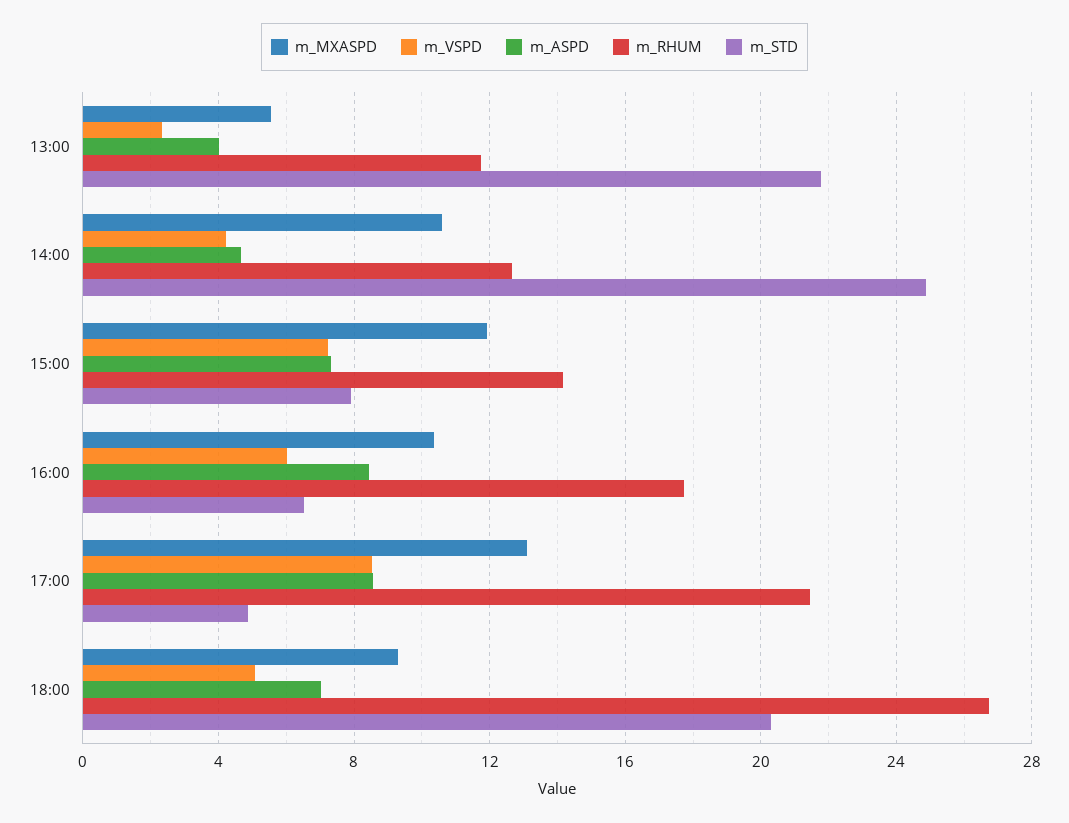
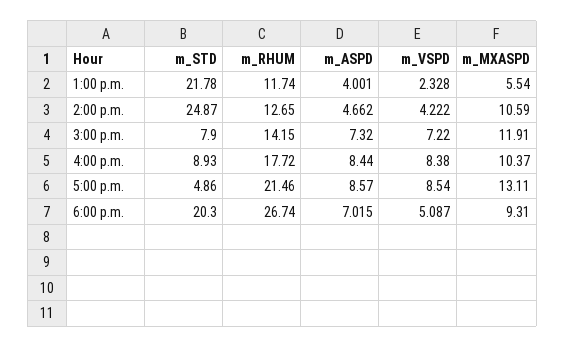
m_VSPD, 16:00: 6 -> 8.38
m_STD, 16:00: 6.5 -> 8.93

